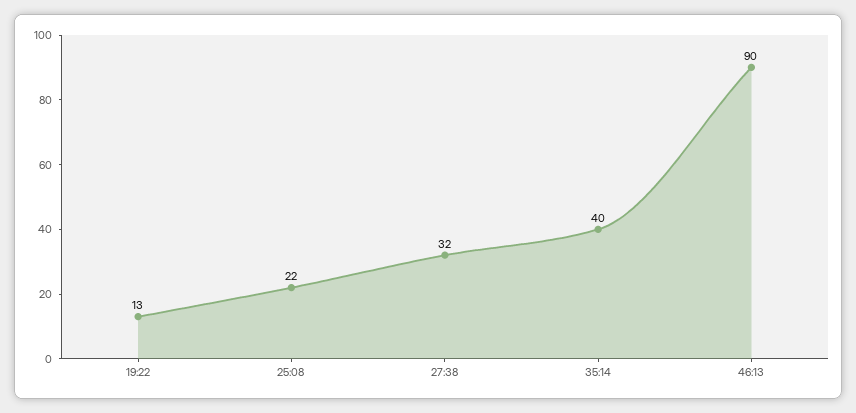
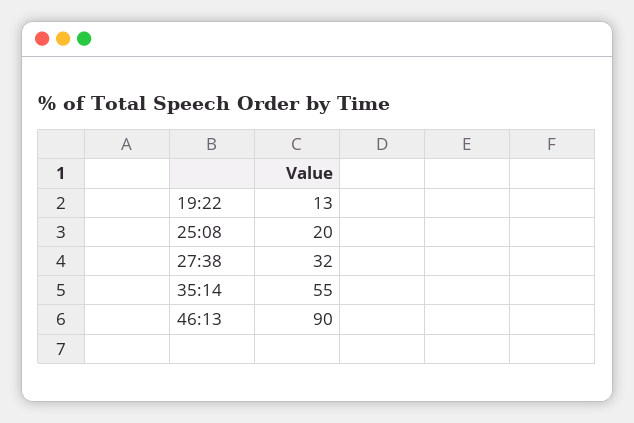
25:08: 22 -> 20
35:14: 40 -> 55

